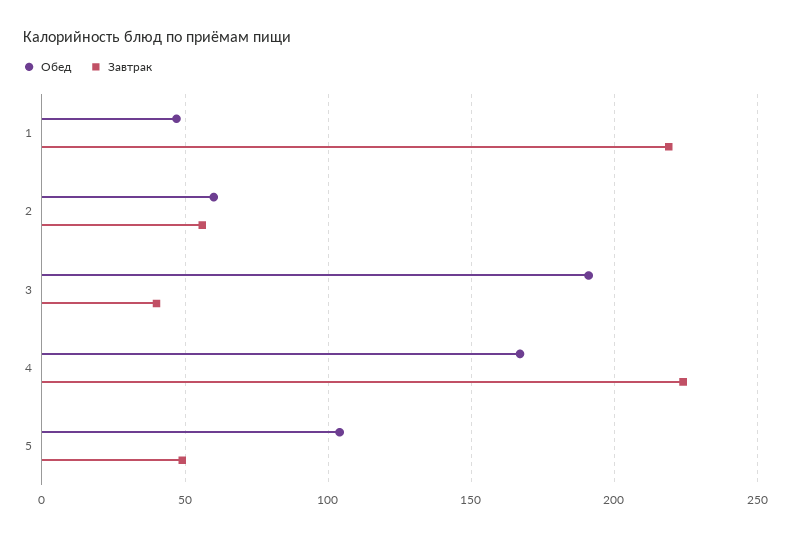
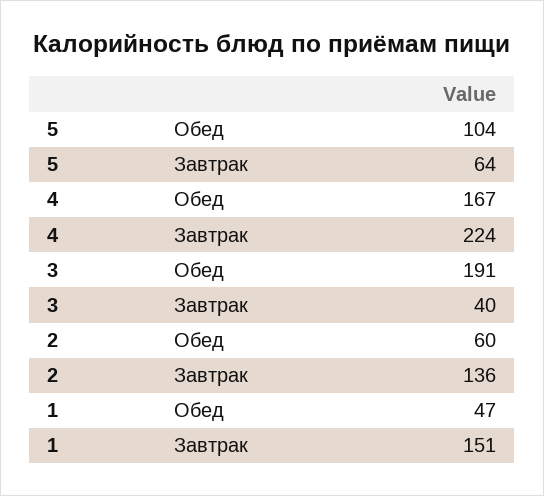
Завтрак, 1: 220 -> 151
Завтрак, 2: 55 -> 136
Завтрак, 5: 50 -> 64

